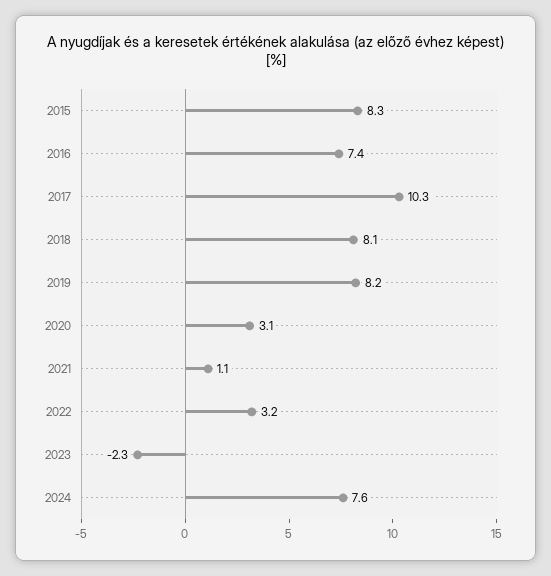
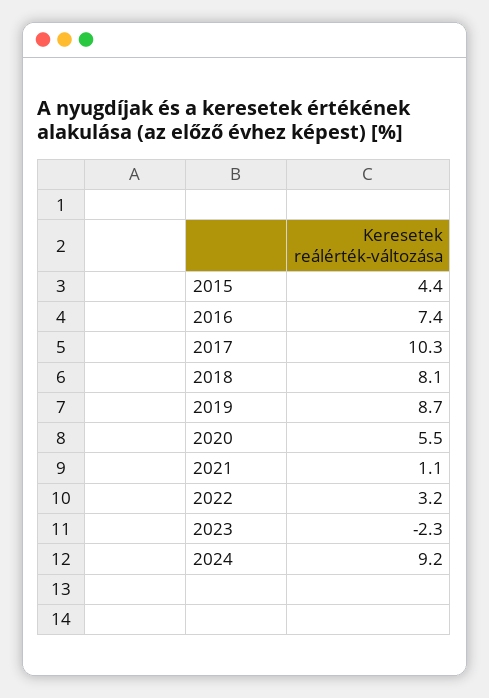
2015: 8.3 -> 4.4
2019: 8.2 -> 8.7
2020: 3.1 -> 5.5
2024: 7.6 -> 9.2

